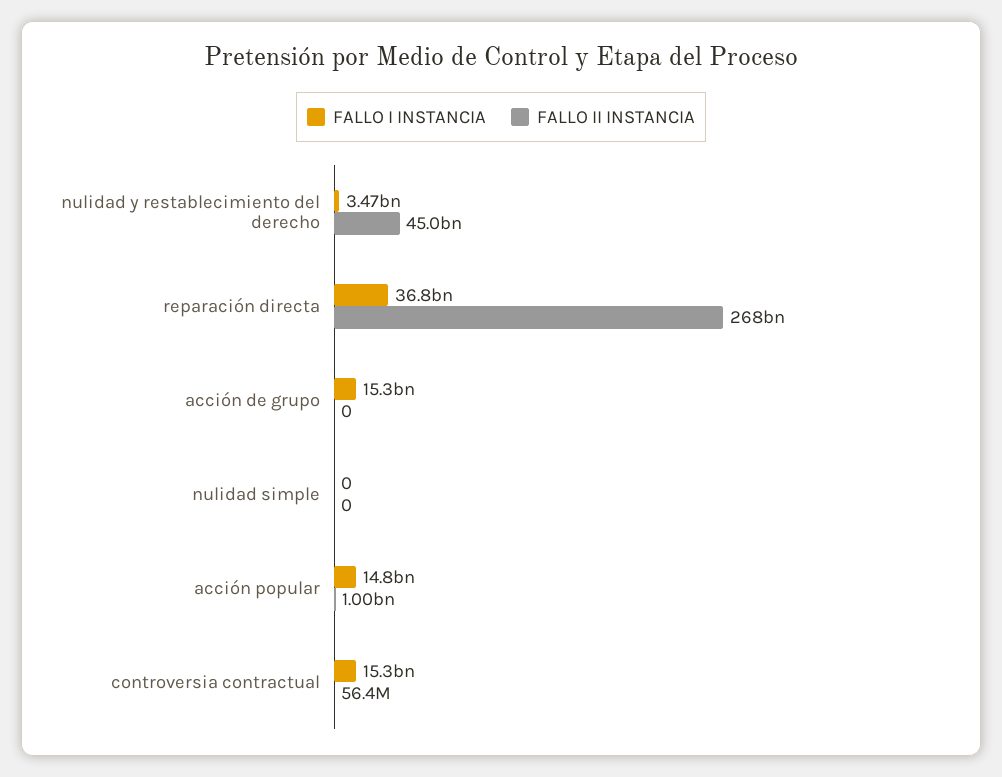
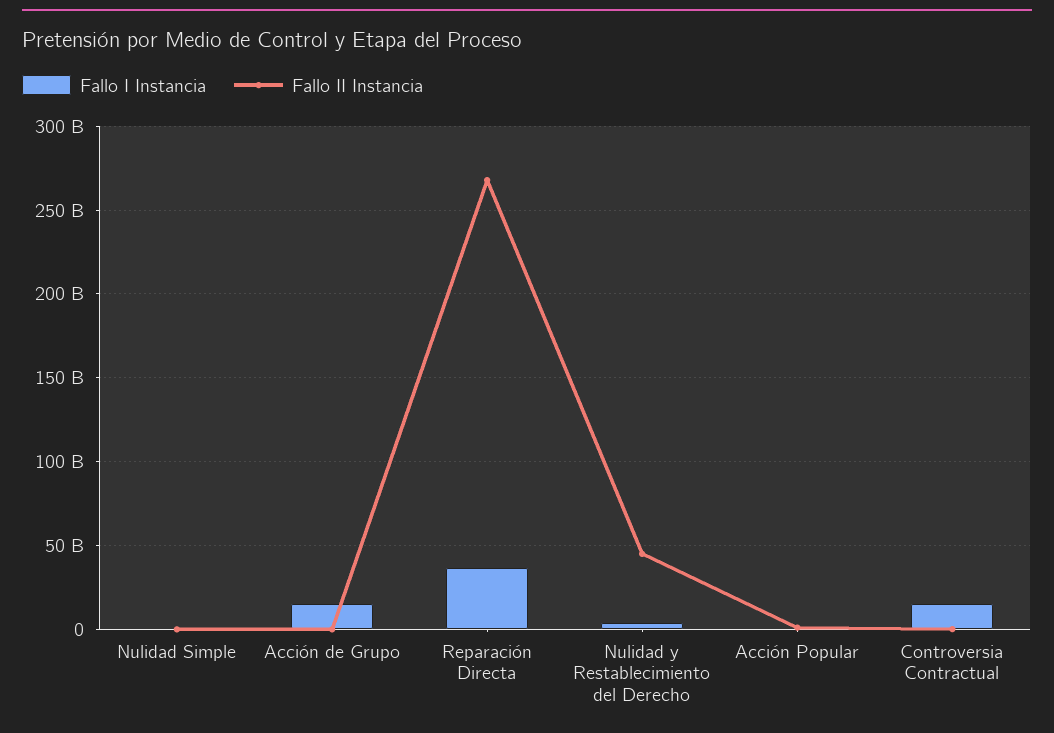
FALLO I INSTANCIA, acción popular: 14800000000 -> 0

